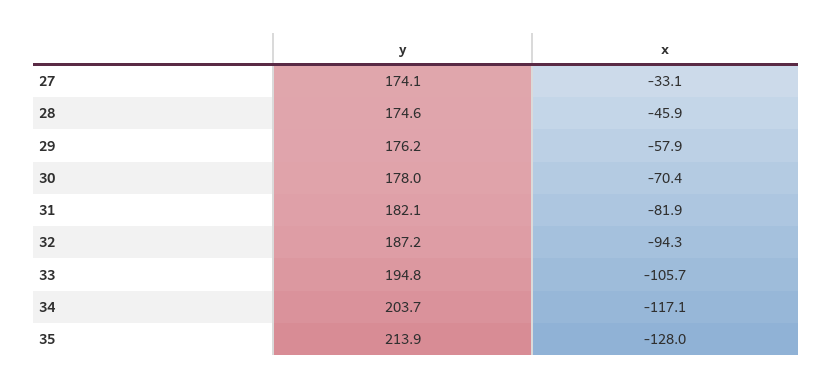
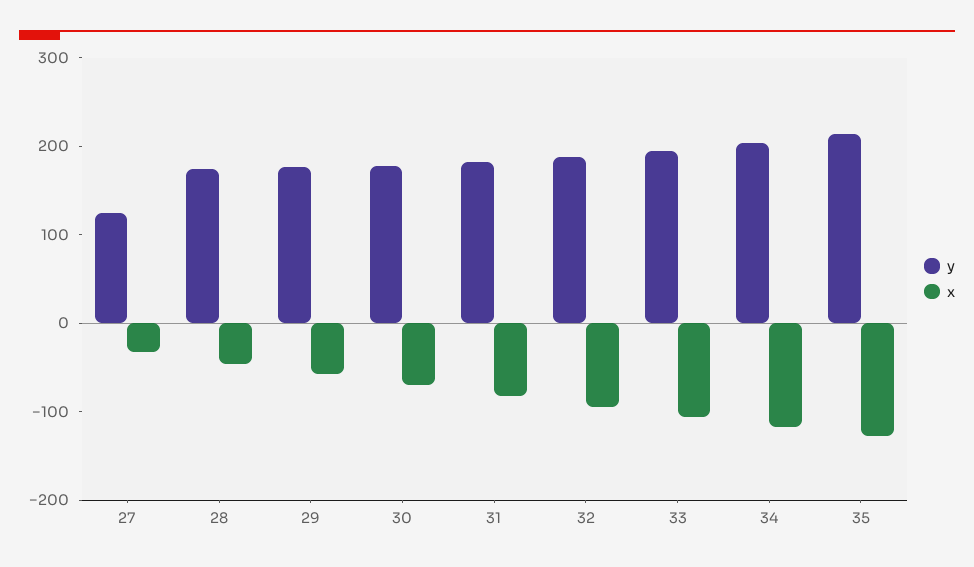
y, 27: 174.1 -> 120

